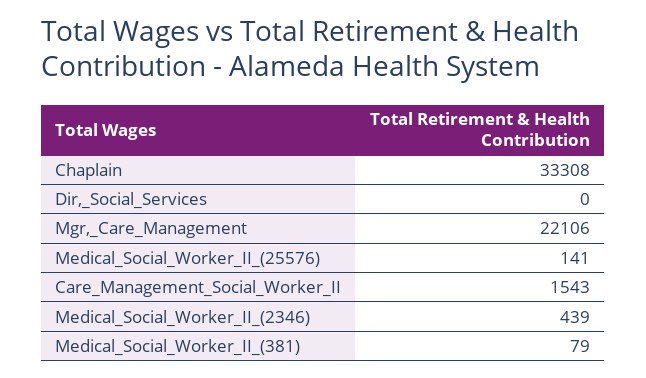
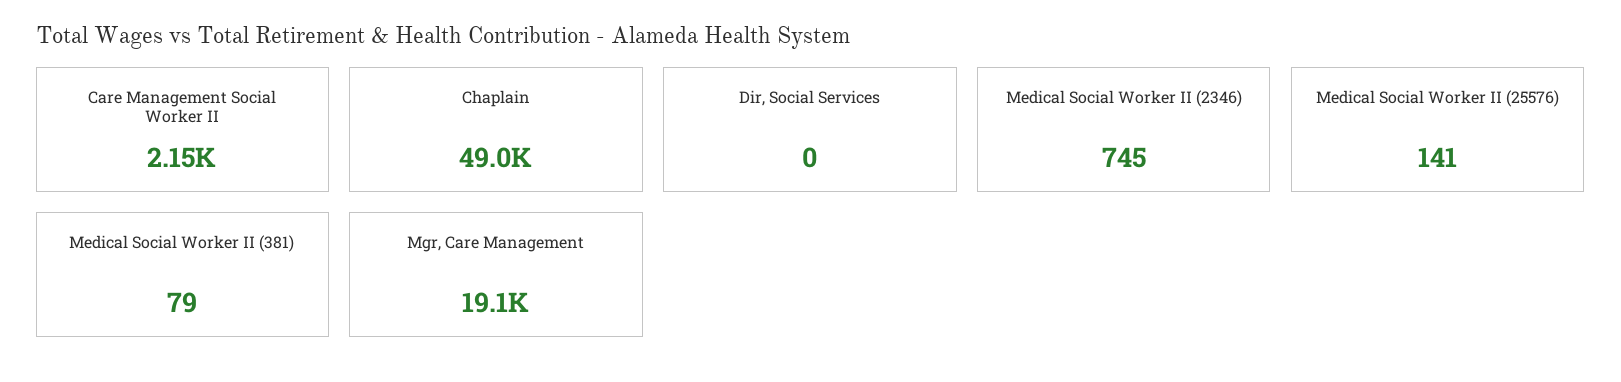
Chaplain: 33308 -> 49000
Mgr,_Care_Management: 22106 -> 19100
Care_Management_Social_Worker_II: 1543 -> 2150
Medical_Social_Worker_II_(2346): 439 -> 745

